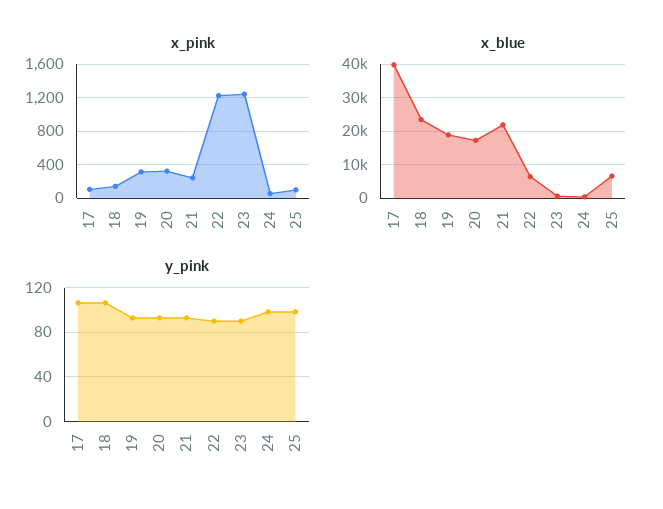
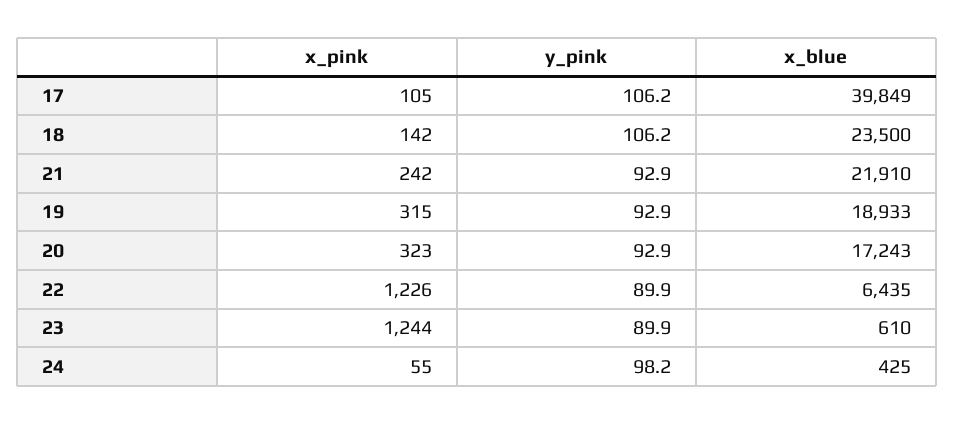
x_pink, 25: 100 -> none
x_blue, 25: 6000 -> none
y_pink, 25: 100 -> none

